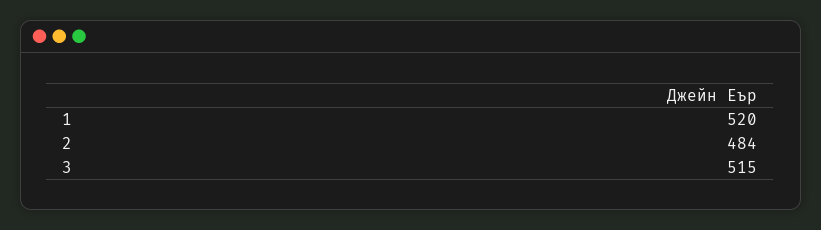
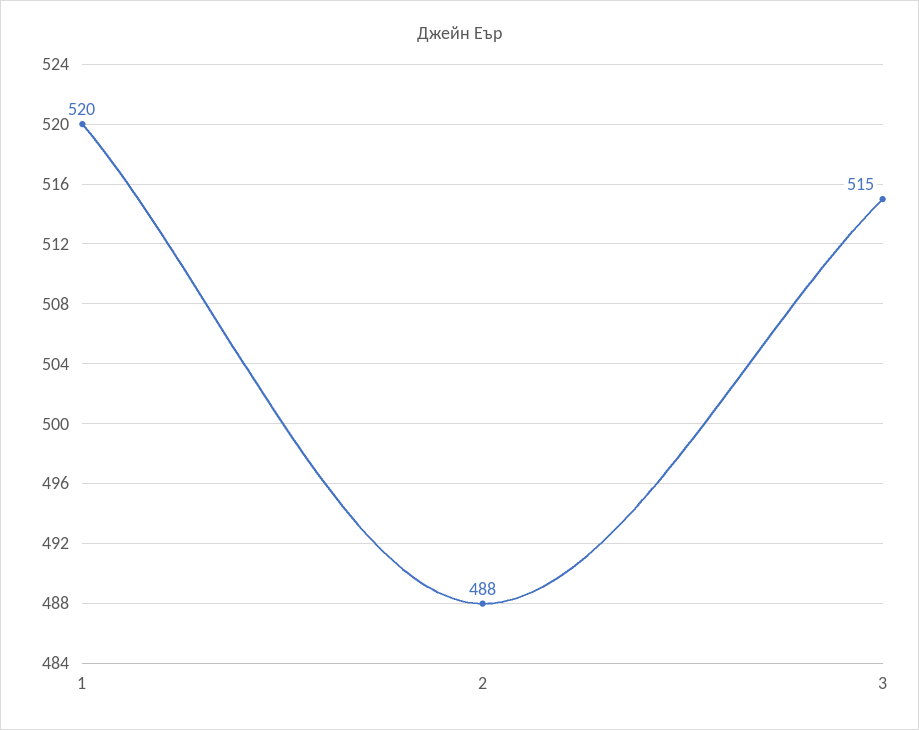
2: 484 -> 488

